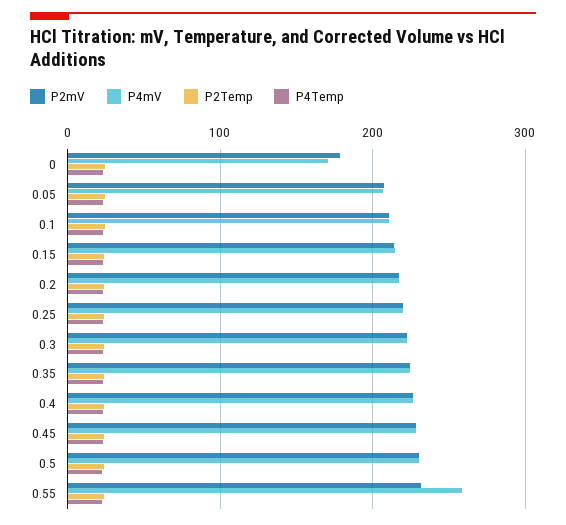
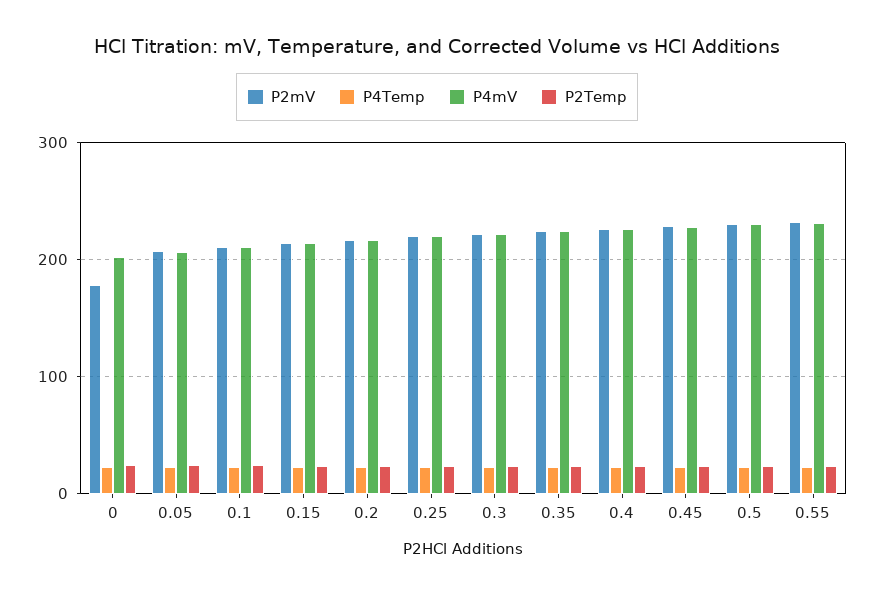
P4mV, 0: 170 -> 200
P4mV, 0.55: 260 -> 230

